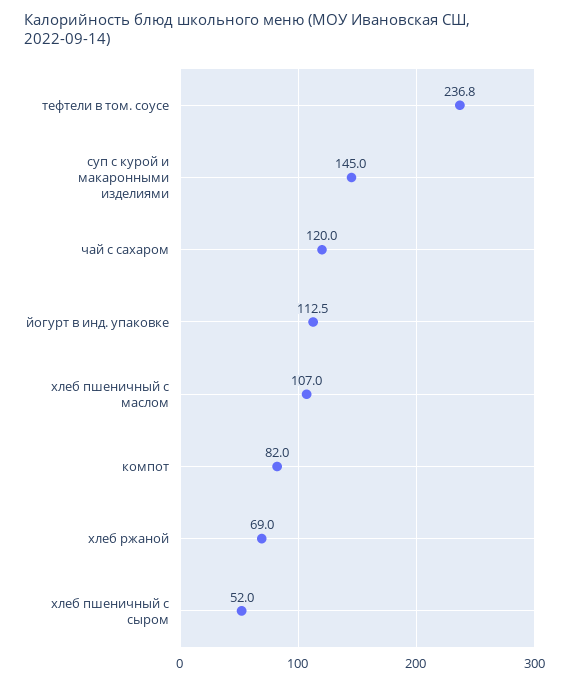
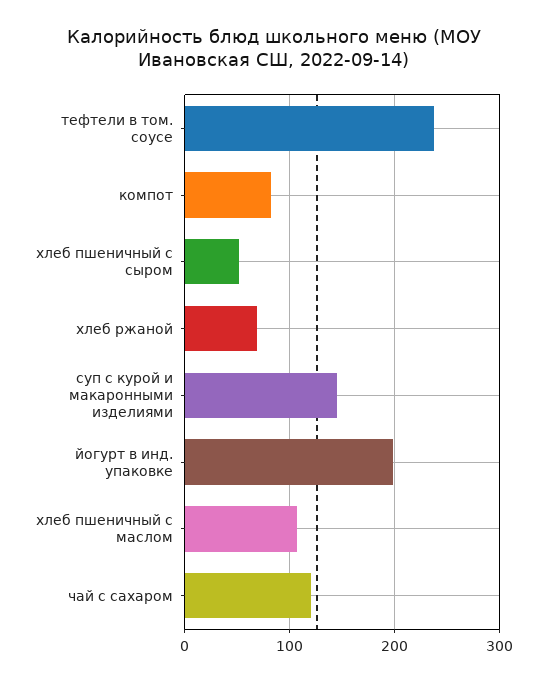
йогурт в инд. упаковке: 112.5 -> 200

